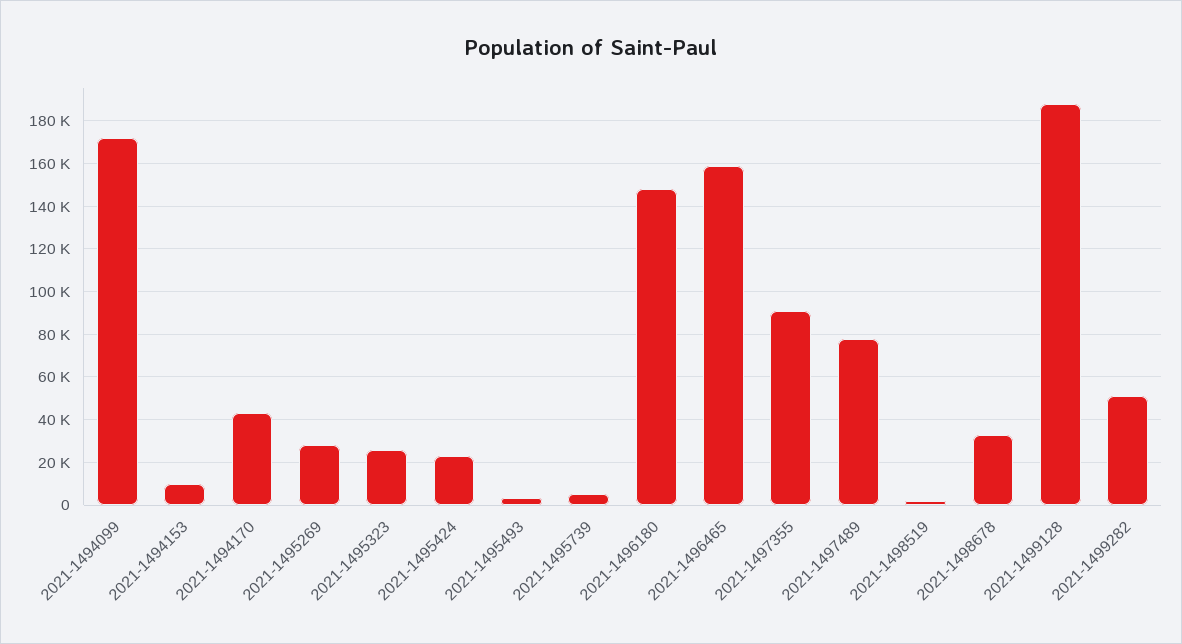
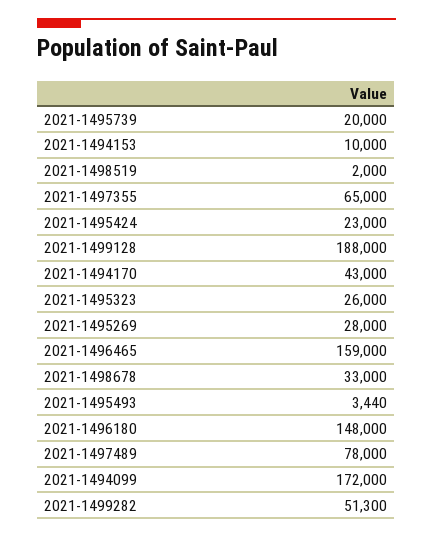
2021-1495739: 5000 -> 20000
2021-1497355: 90000 -> 65000

